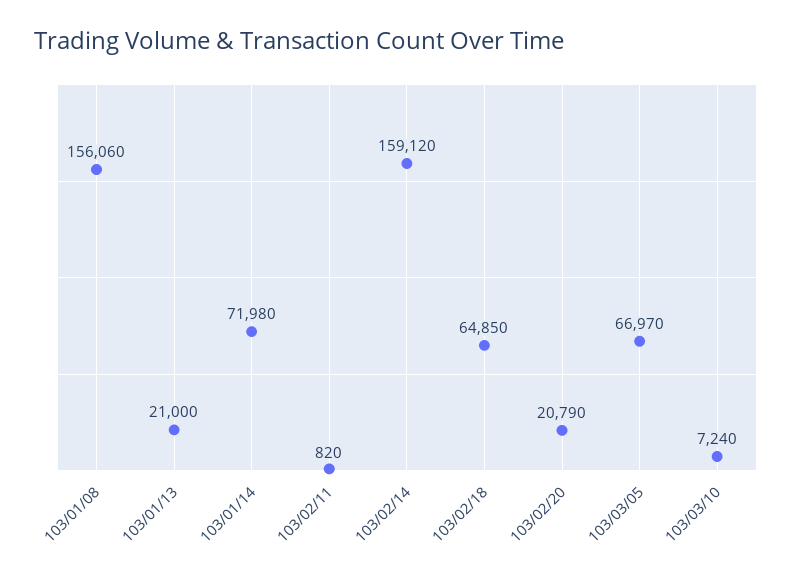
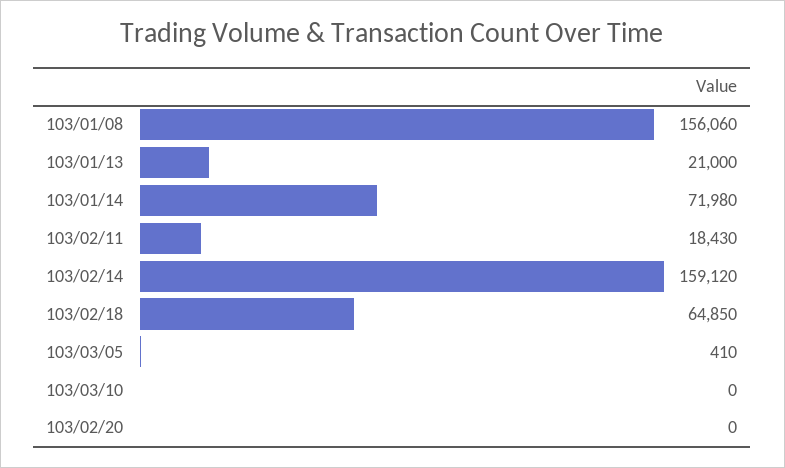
103/02/11: 820 -> 18430
103/02/20: 20790 -> 0
103/03/05: 66970 -> 410
103/03/10: 7240 -> 0

